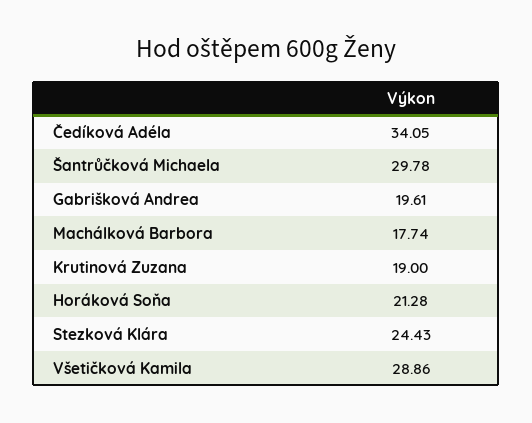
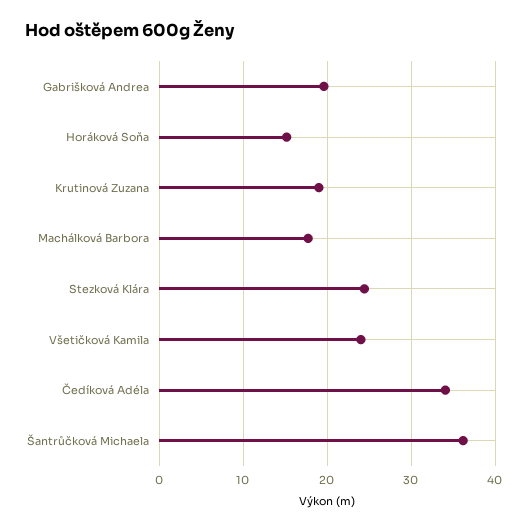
Šantrůčková Michaela: 29.78 -> 36
Horáková Soňa: 21.28 -> 15
Všetičková Kamila: 28.86 -> 24

